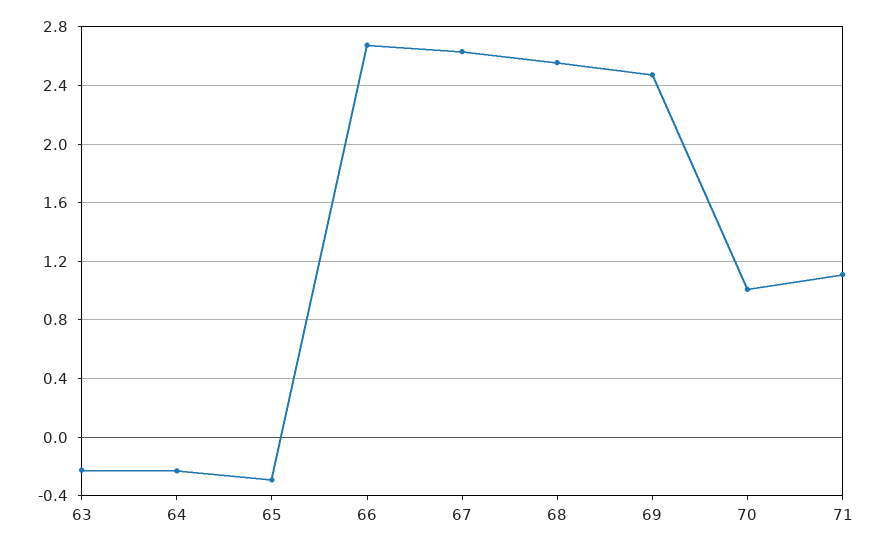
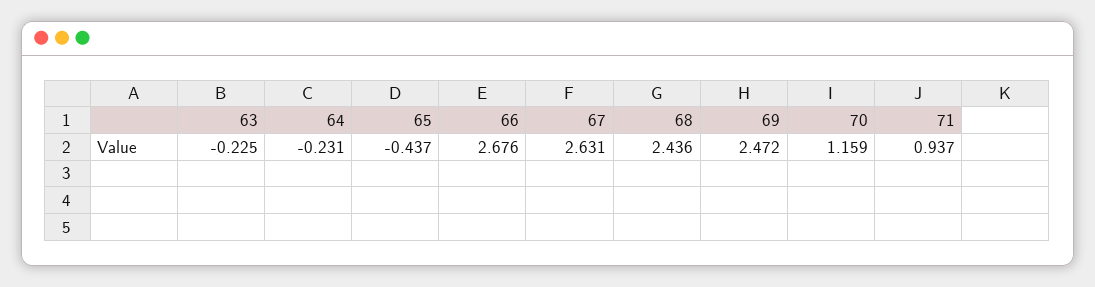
65: -0.3 -> -0.437
68: 2.55 -> 2.436
70: 1 -> 1.159
71: 1.1 -> 0.937

